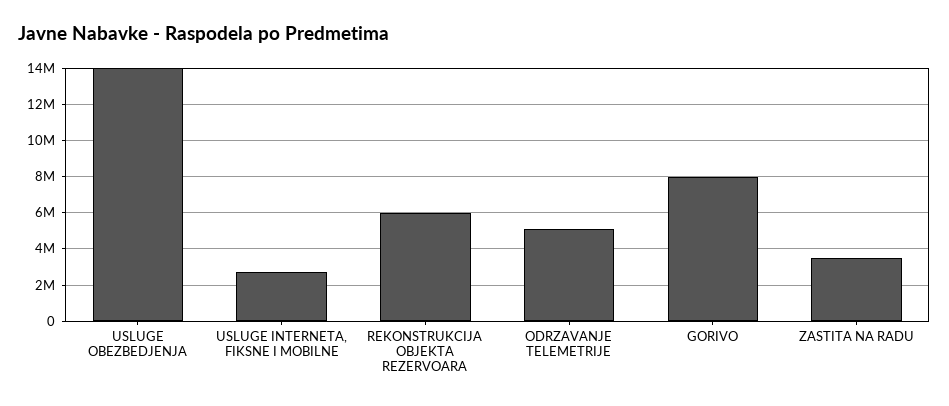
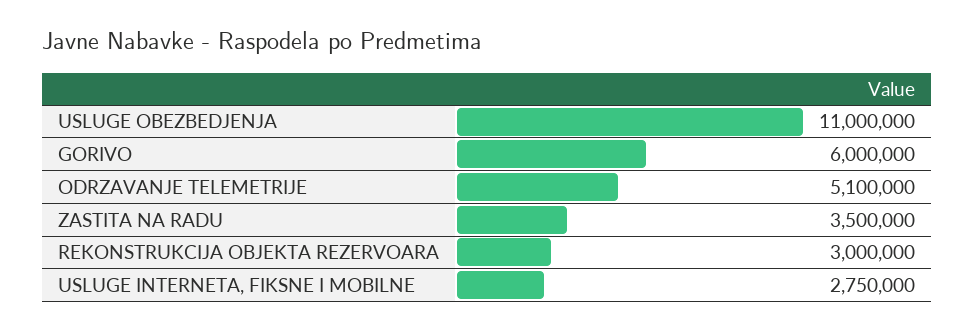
USLUGE OBEZBEDJENJA: 14000000 -> 11000000
REKONSTRUKCIJA OBJEKTA REZERVOARA: 6000000 -> 3000000
GORIVO: 8000000 -> 6000000

